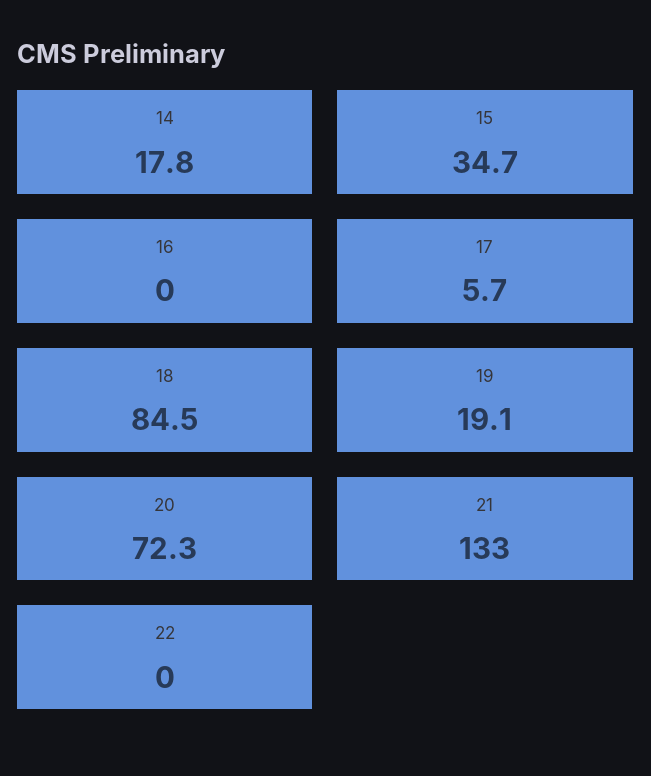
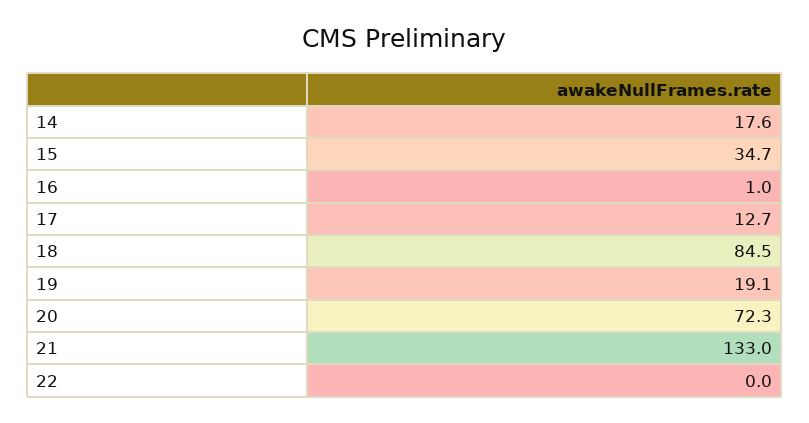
14: 17.8 -> 17.6
16: 0 -> 1
17: 5.7 -> 12.7

